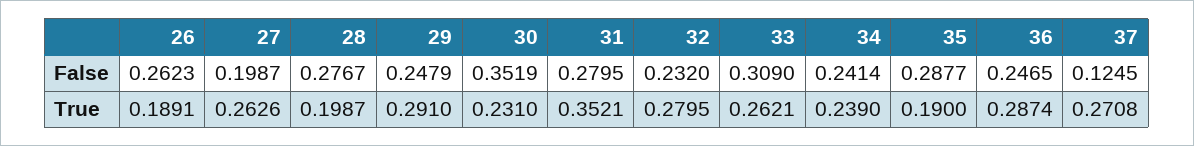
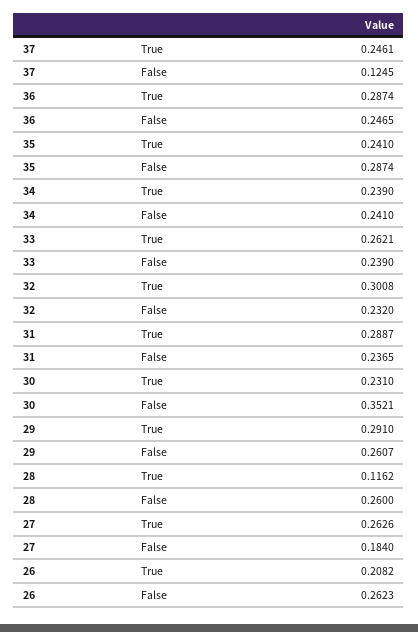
27, False: 0.1987 -> 0.184
28, False: 0.2767 -> 0.26
29, False: 0.2479 -> 0.2607
30, False: 0.3519 -> 0.3521
31, False: 0.2795 -> 0.2365
33, False: 0.309 -> 0.239
34, False: 0.2414 -> 0.241
35, False: 0.2877 -> 0.2874
26, True: 0.1891 -> 0.2082
28, True: 0.1987 -> 0.1162
31, True: 0.3521 -> 0.2887
32, True: 0.2795 -> 0.3008
35, True: 0.19 -> 0.241
37, True: 0.2708 -> 0.2461

